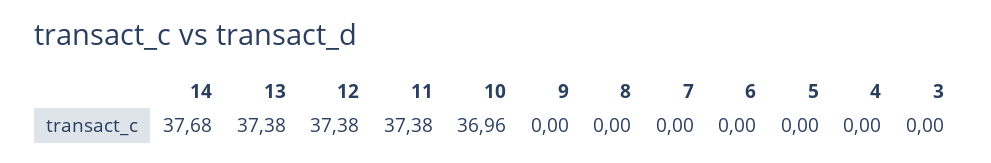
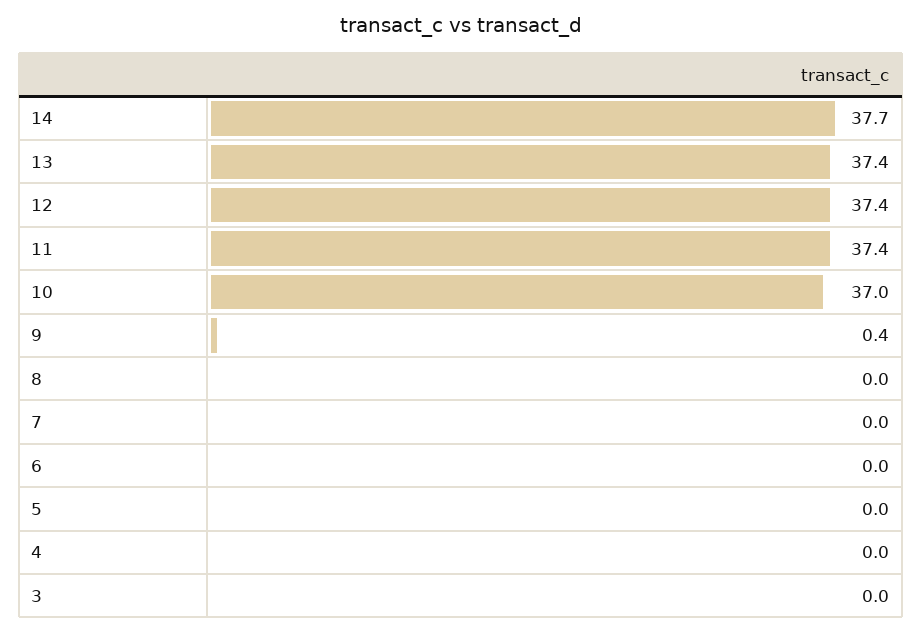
9: 0 -> 0.4

